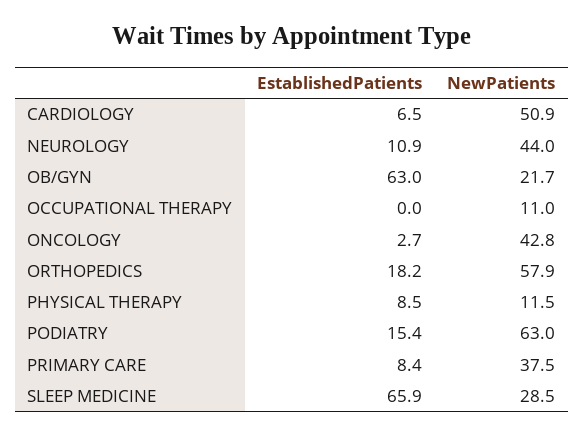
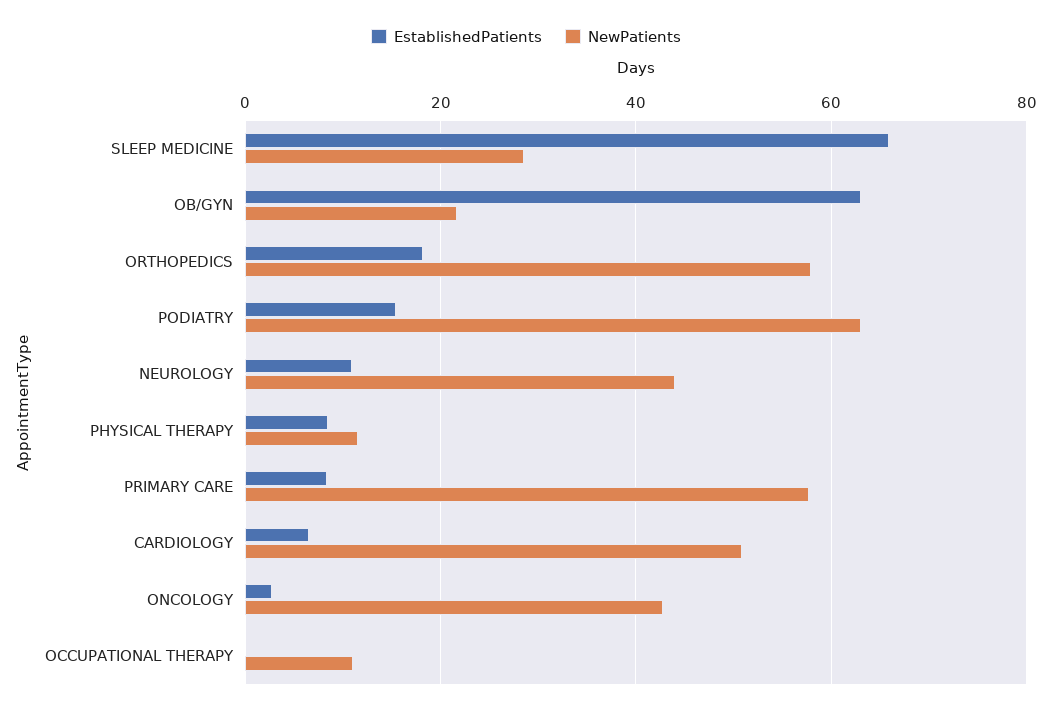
NewPatients, PRIMARY CARE: 37.5 -> 58

